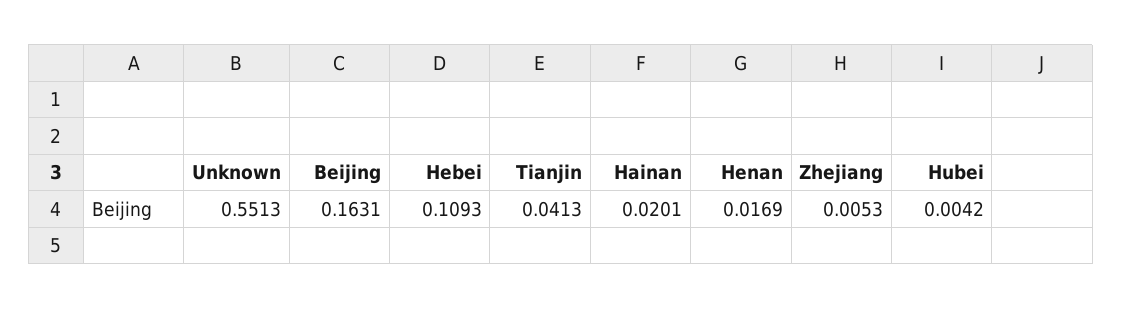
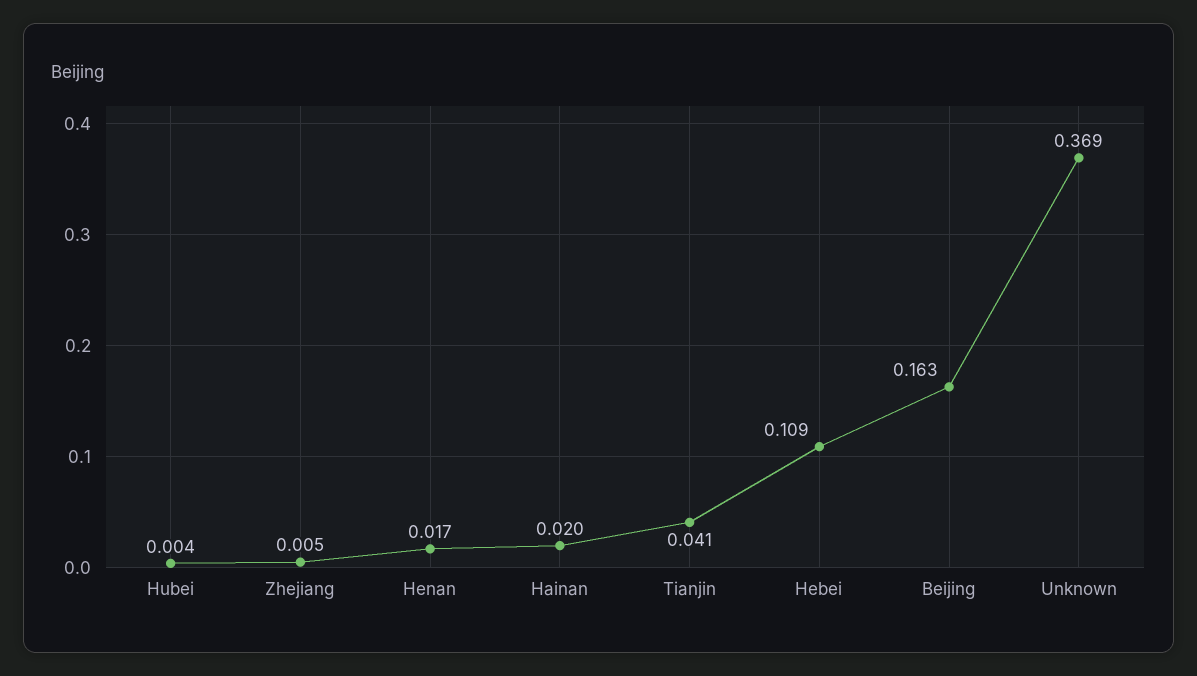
Unknown: 0.5513 -> 0.369

